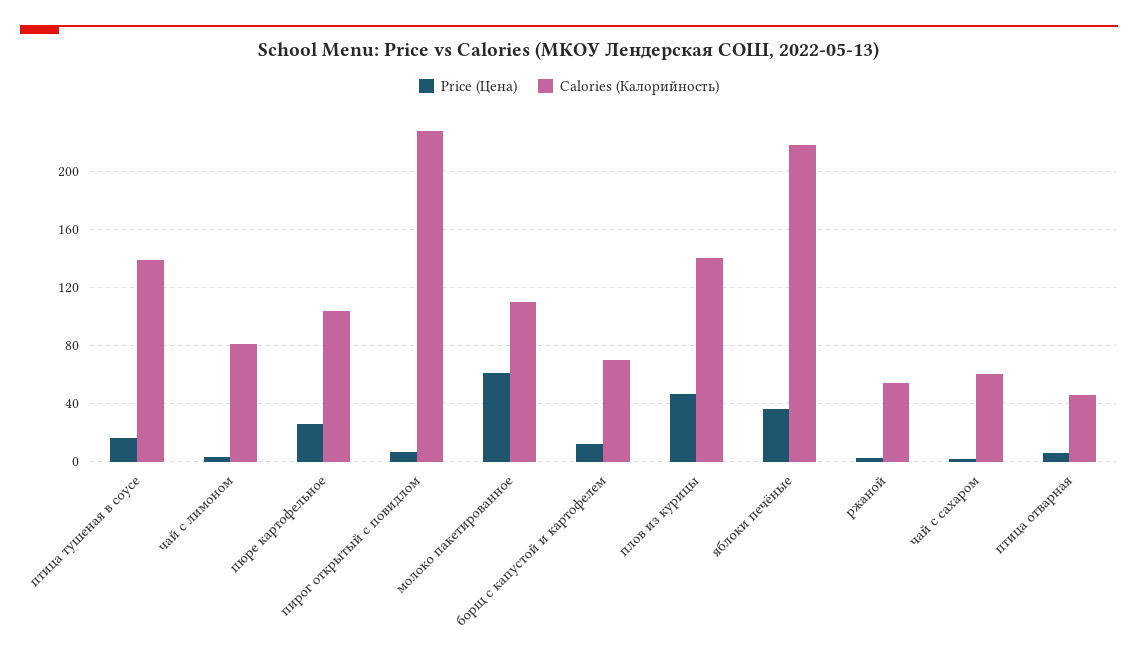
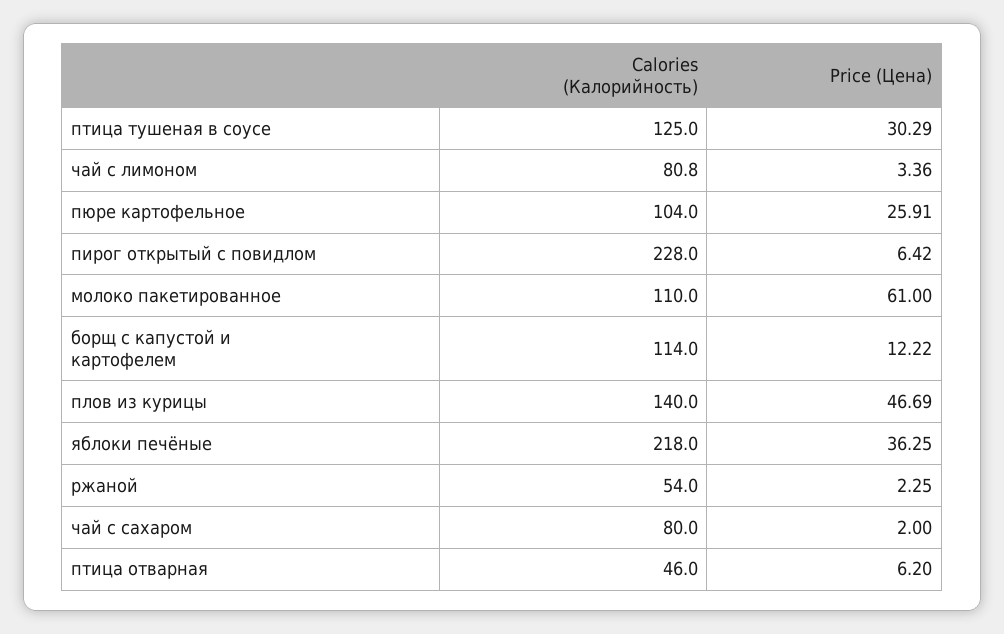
Price (Цена), птица тушеная в соусе: 15 -> 30.29
Calories (Калорийность), птица тушеная в соусе: 140 -> 125
Calories (Калорийность), борщ с капустой и картофелем: 70 -> 114
Calories (Калорийность), чай с сахаром: 60 -> 80

